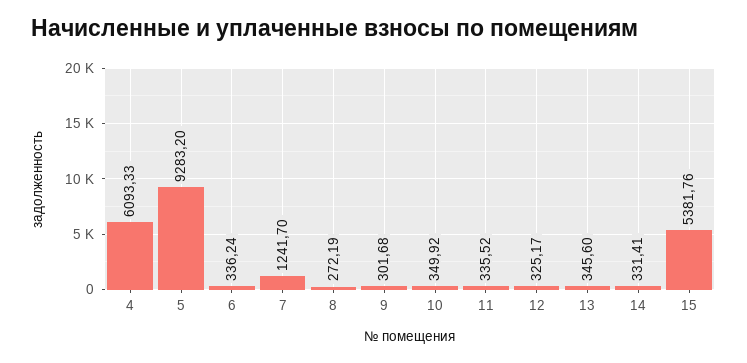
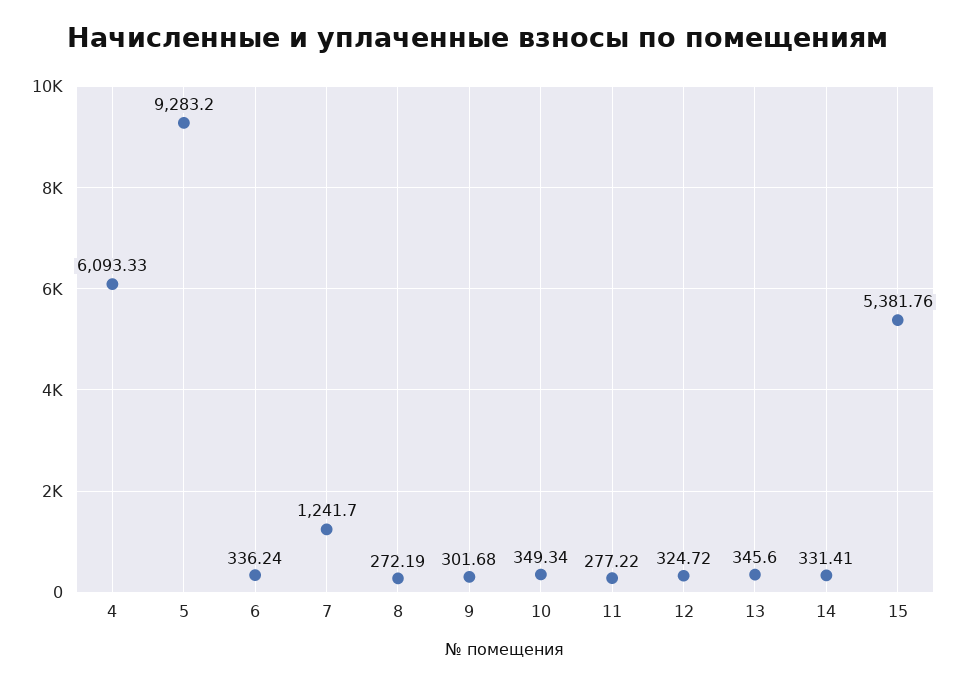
10: 349.92 -> 349.34
11: 335.52 -> 277.22
12: 325.17 -> 324.72

